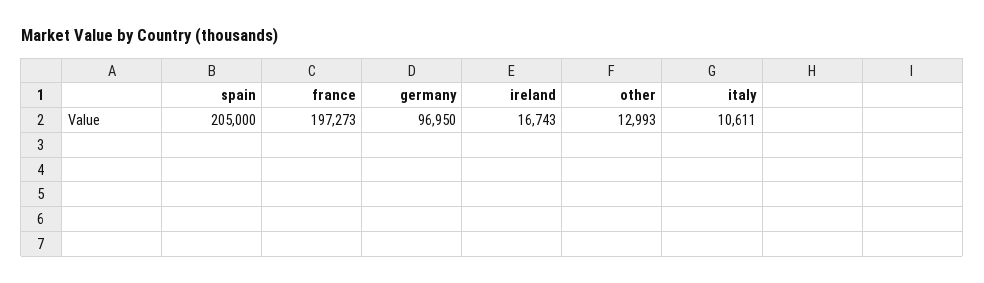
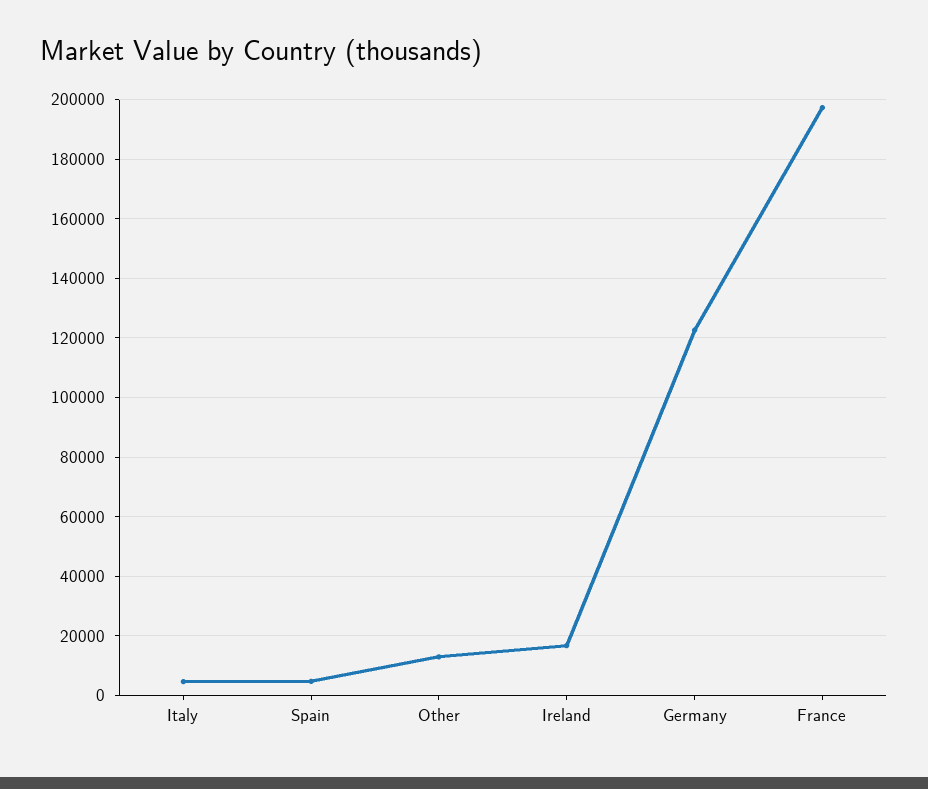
spain: 205000 -> 5000
germany: 96950 -> 122500
italy: 10611 -> 5000

